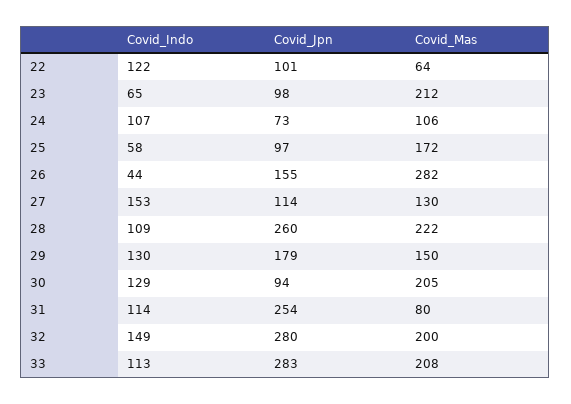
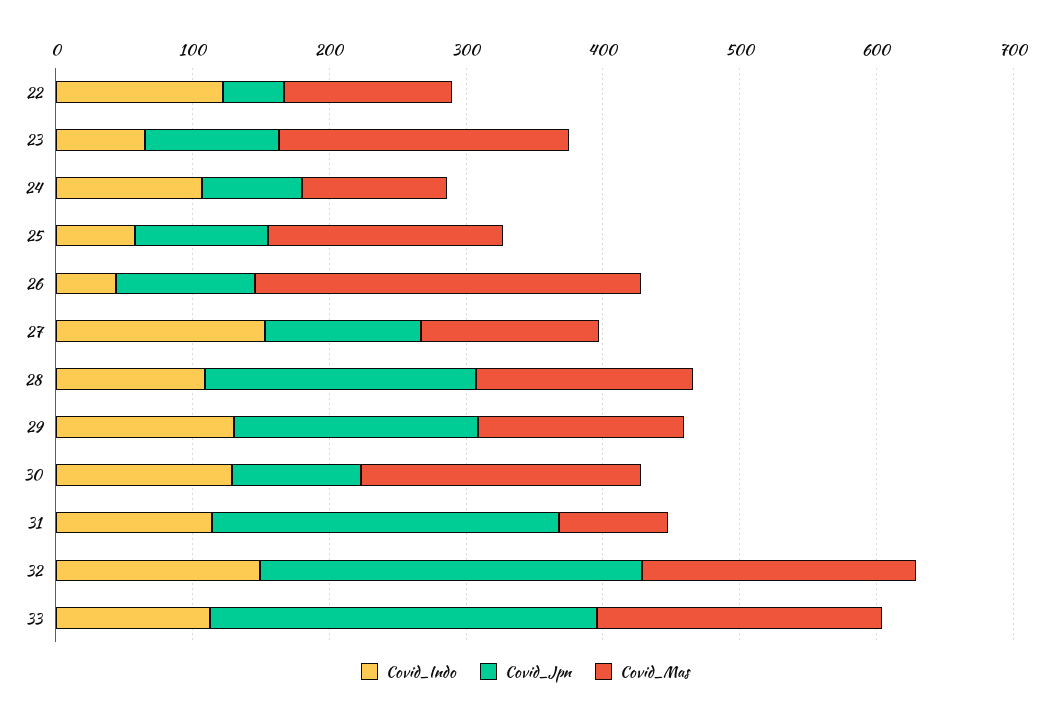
Covid_Jpn, 22: 101 -> 40
Covid_Mas, 22: 64 -> 120
Covid_Jpn, 26: 155 -> 100
Covid_Jpn, 28: 260 -> 200
Covid_Mas, 28: 222 -> 160

